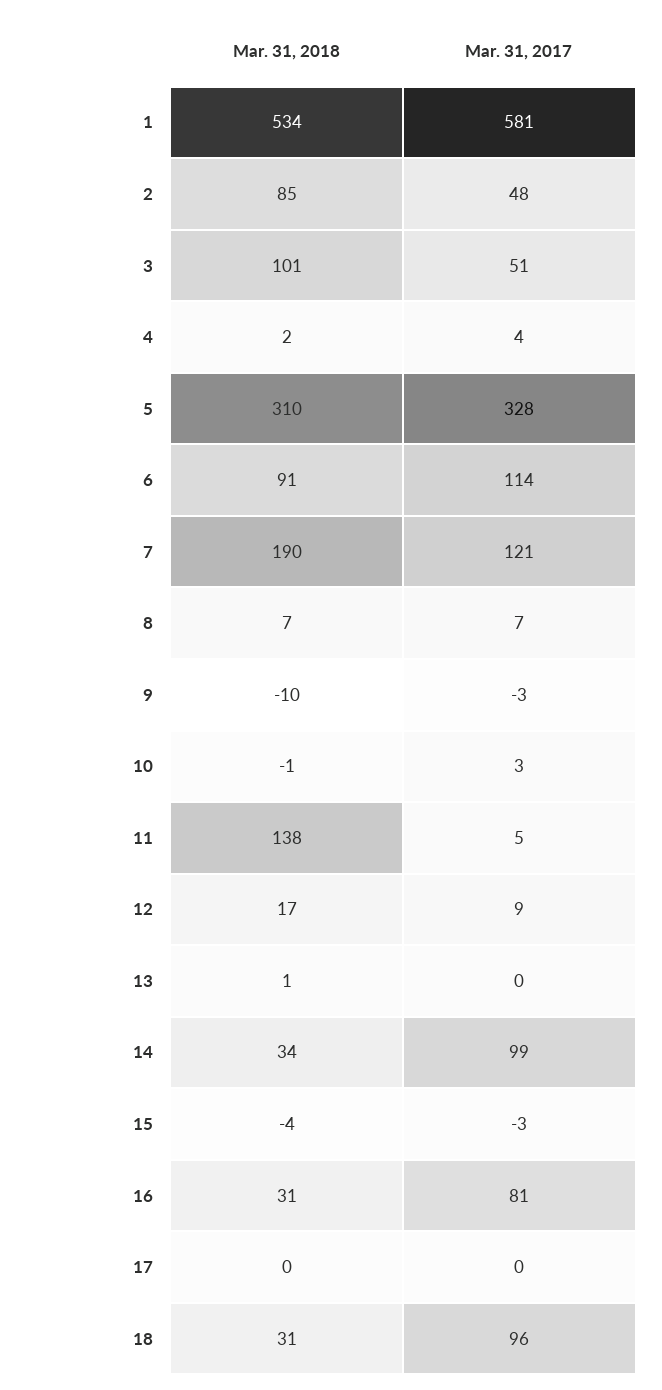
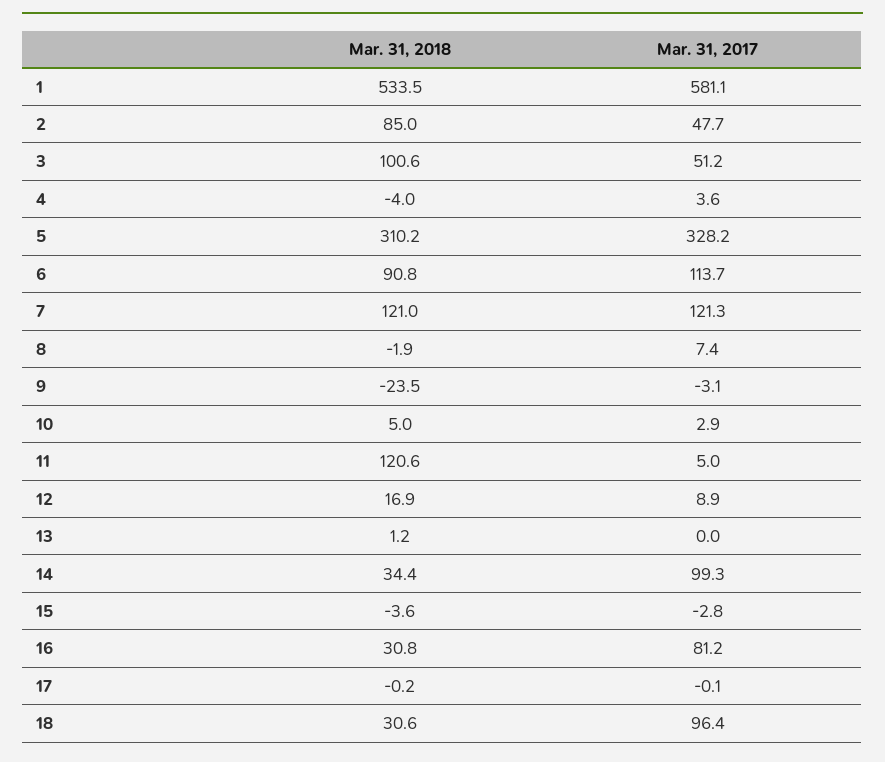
Mar. 31, 2018, 4: 2 -> -4
Mar. 31, 2018, 7: 190 -> 121
Mar. 31, 2018, 8: 7 -> -1.9
Mar. 31, 2018, 9: -10 -> -23.5
Mar. 31, 2018, 10: -1 -> 5
Mar. 31, 2018, 11: 138 -> 120.6

